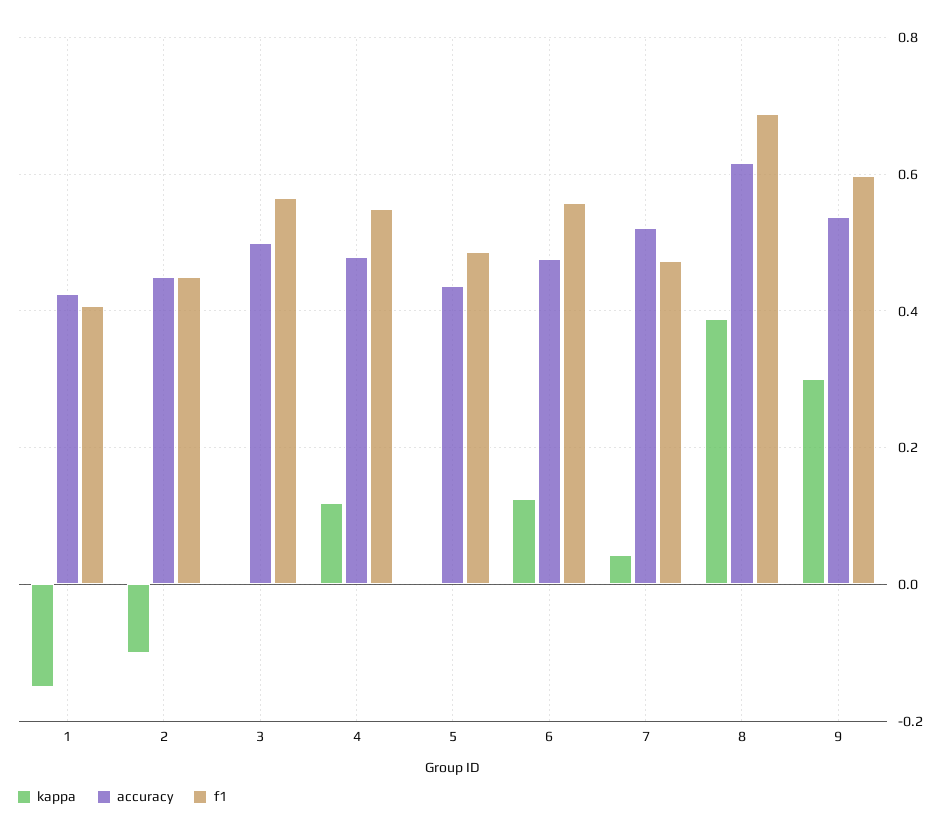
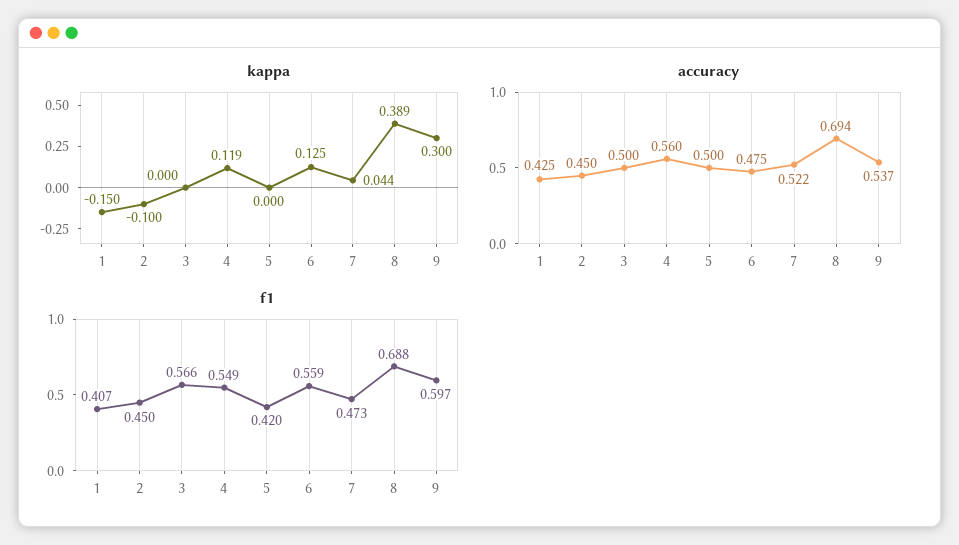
accuracy, 4: 0.48 -> 0.56
accuracy, 5: 0.44 -> 0.5
f1, 5: 0.48 -> 0.42
accuracy, 8: 0.62 -> 0.694

